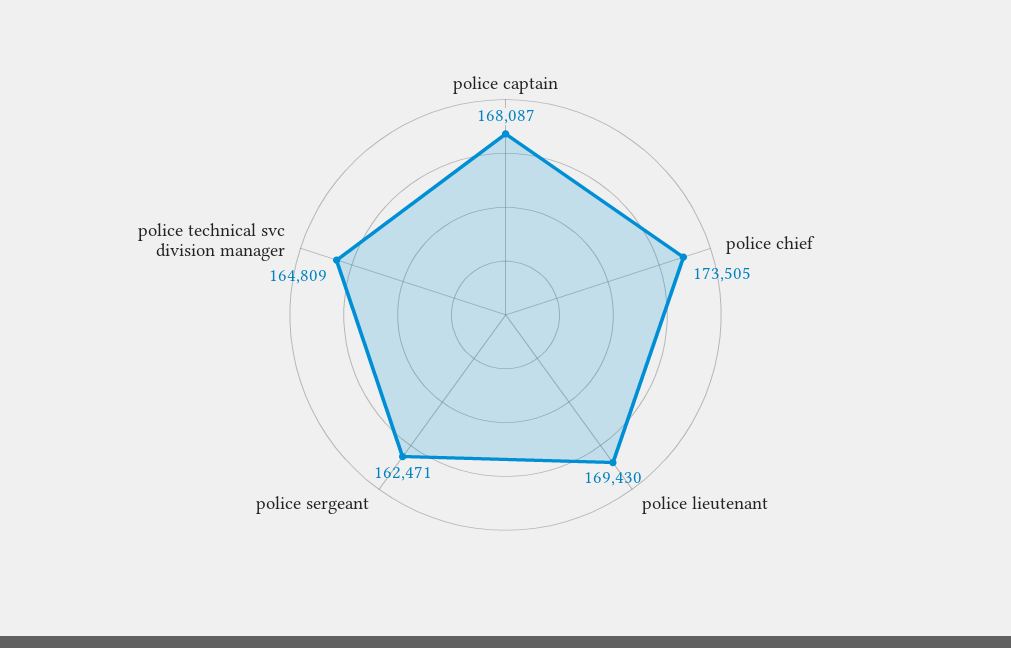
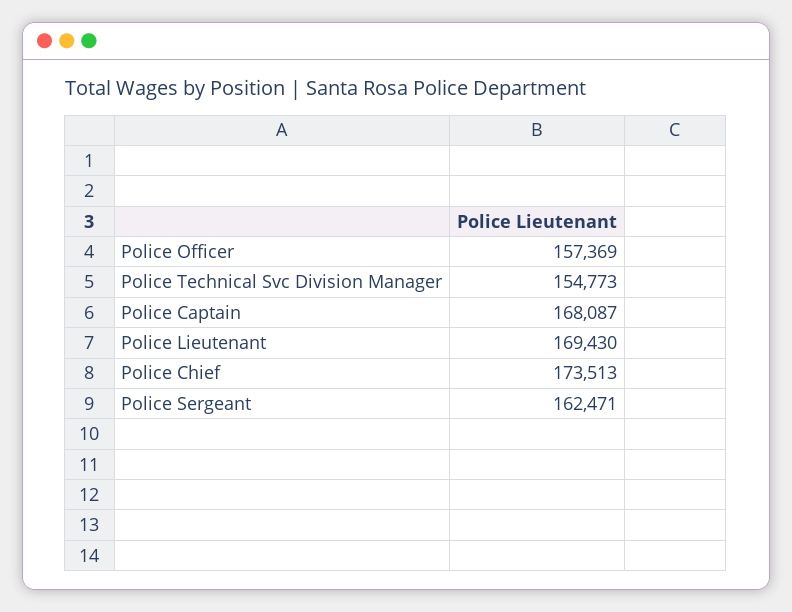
police chief: 173505 -> 173513
police technical svc division manager: 164809 -> 154773
Police Officer: none -> 157369

